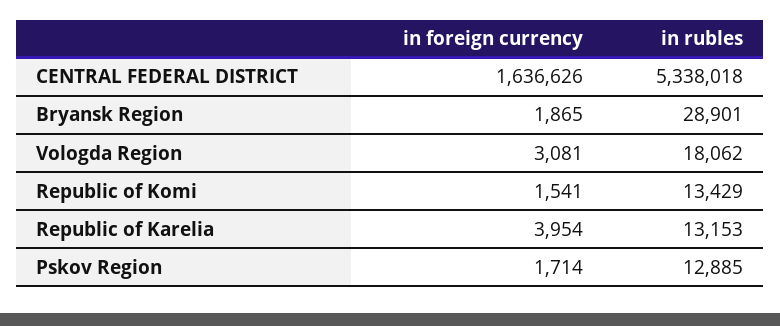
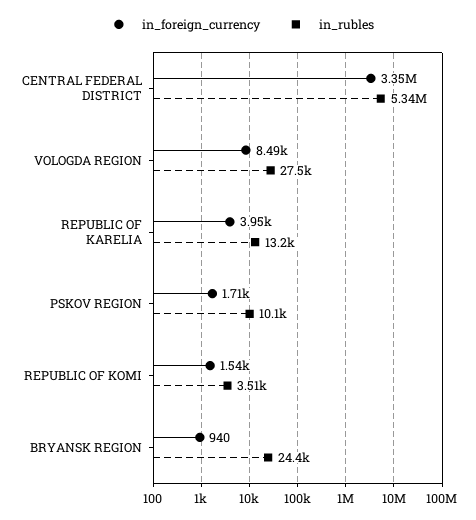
in foreign currency, CENTRAL FEDERAL DISTRICT: 1636626 -> 3350000
in foreign currency, Bryansk Region: 1865 -> 940
in rubles, Bryansk Region: 28901 -> 24400
in foreign currency, Vologda Region: 3081 -> 8490
in rubles, Vologda Region: 18062 -> 27500
in rubles, Republic of Komi: 13429 -> 3510
in rubles, Pskov Region: 12885 -> 10100

